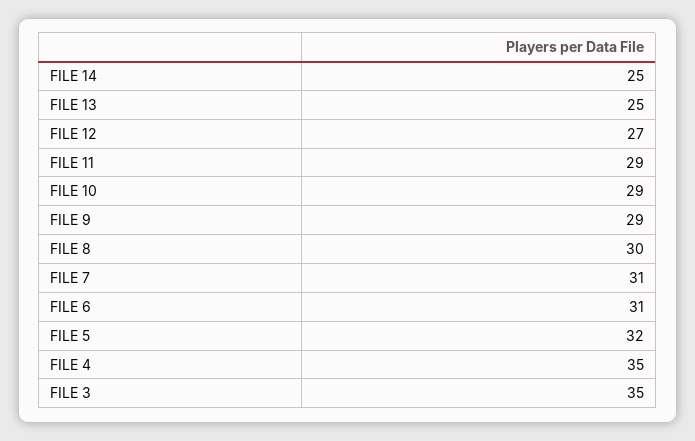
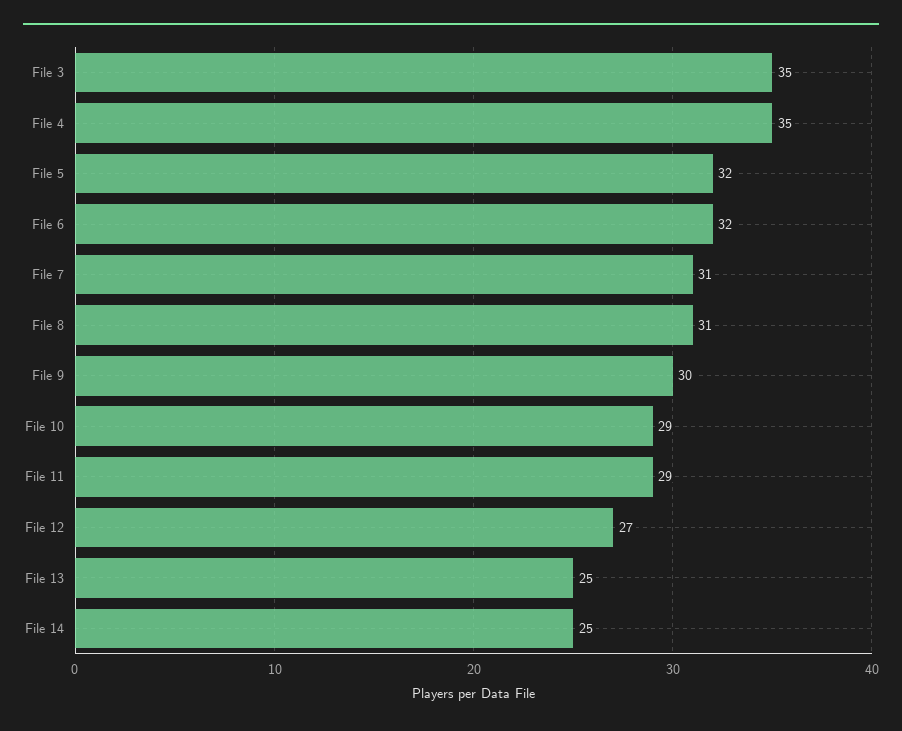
FILE 9: 29 -> 30
FILE 8: 30 -> 31
FILE 6: 31 -> 32

